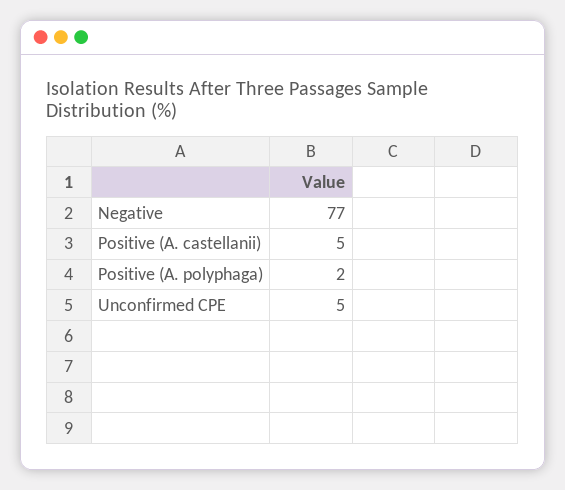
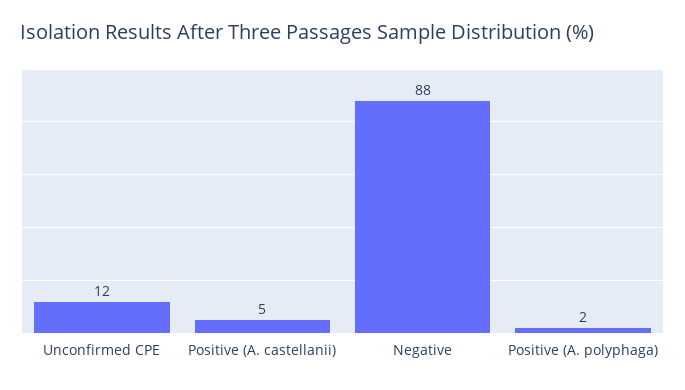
Negative: 77 -> 88
Unconfirmed CPE: 5 -> 12

